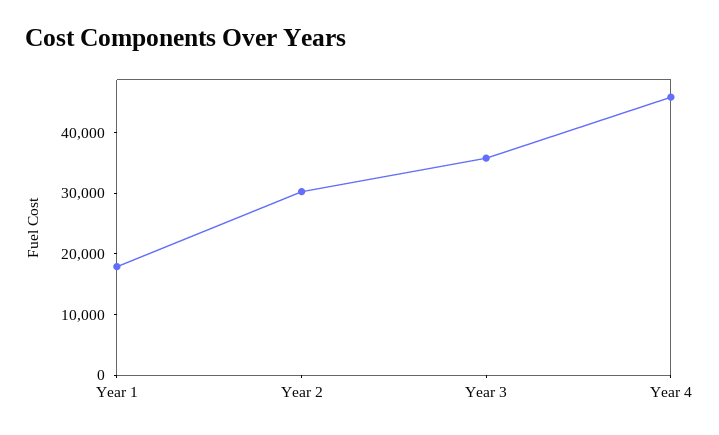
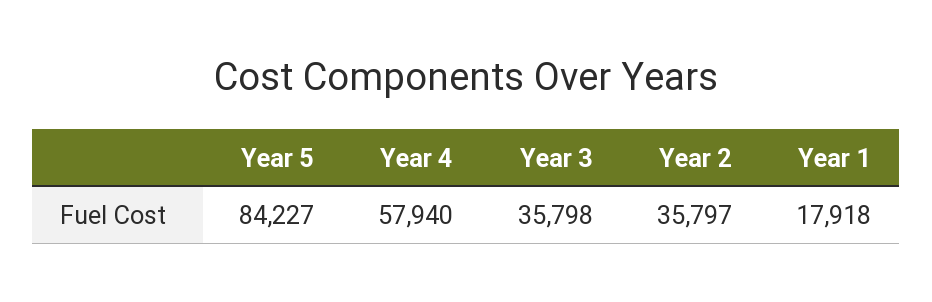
Year 2: 30000 -> 35797
Year 4: 46000 -> 57940
Year 5: none -> 84227

